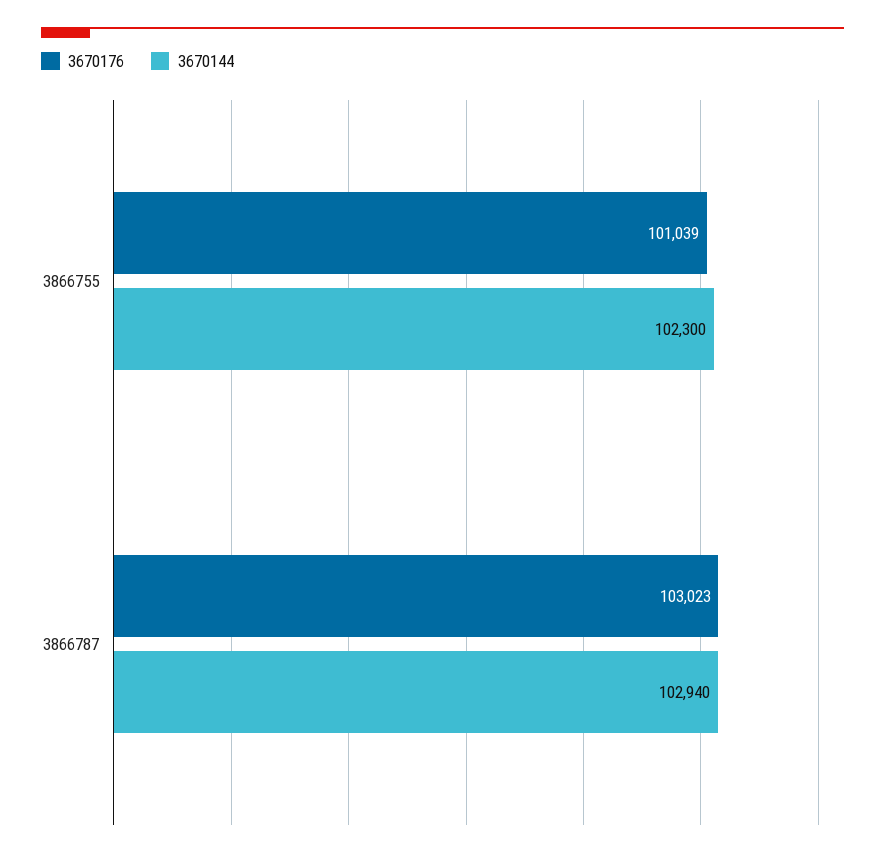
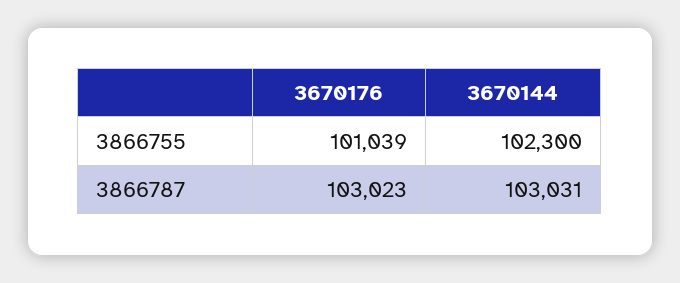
3670144, 3866787: 102940 -> 103031

